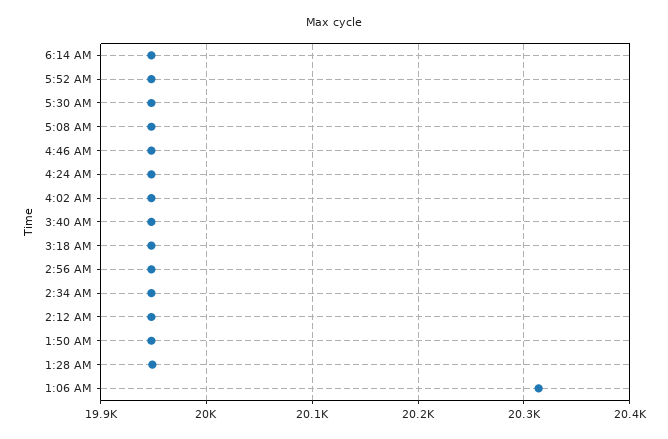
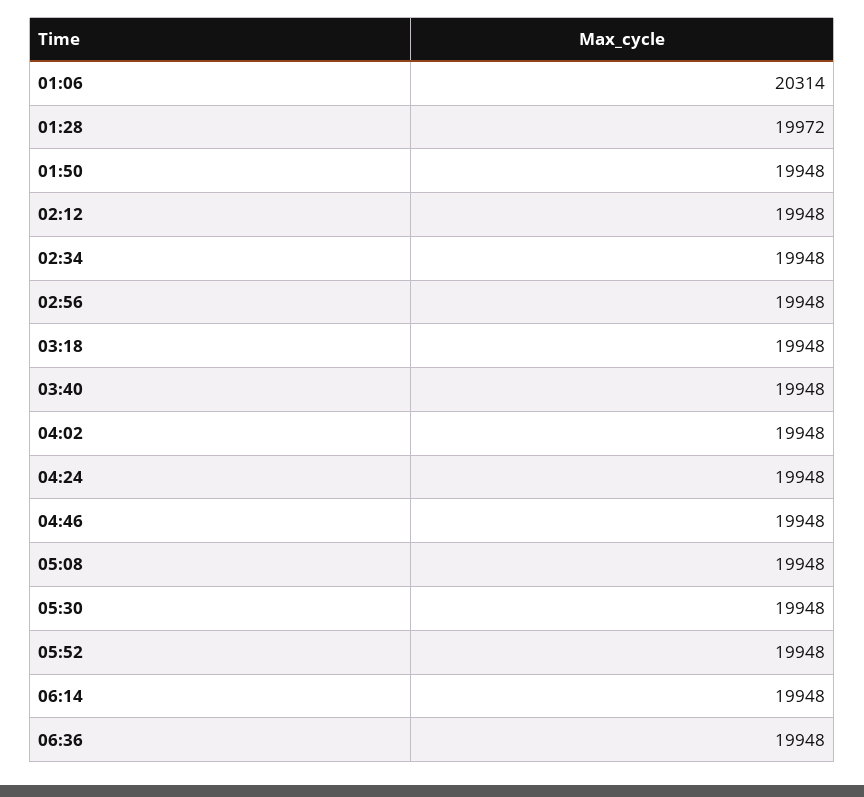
1:28 AM: 19950 -> 19972
06:36: none -> 19948

